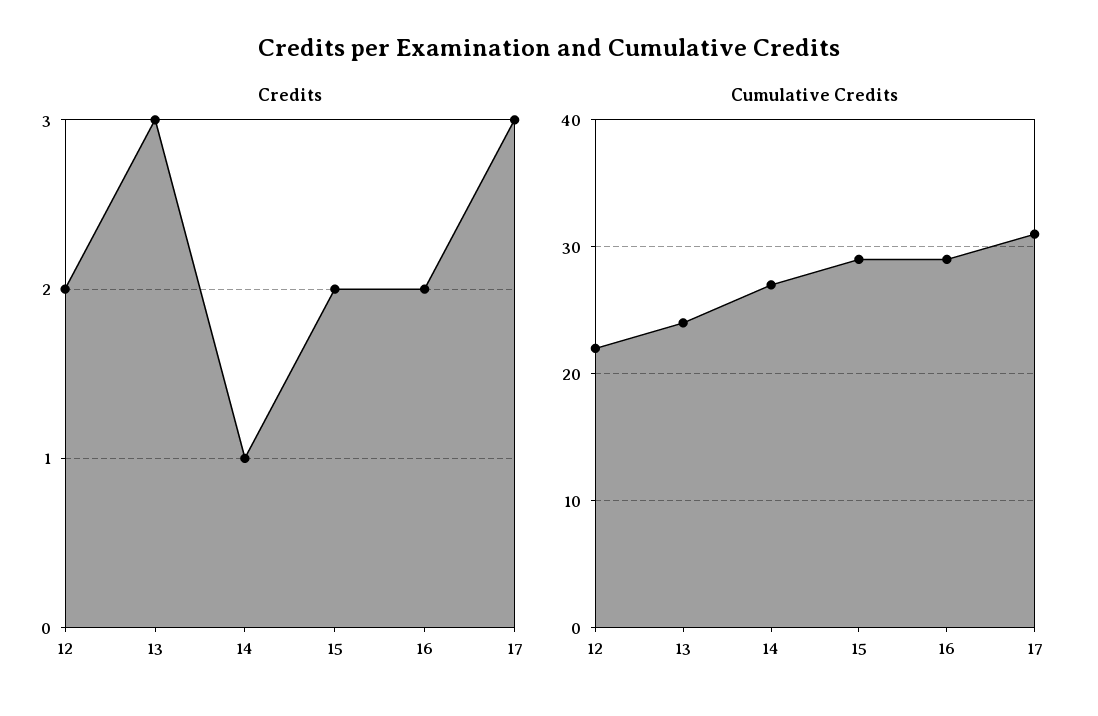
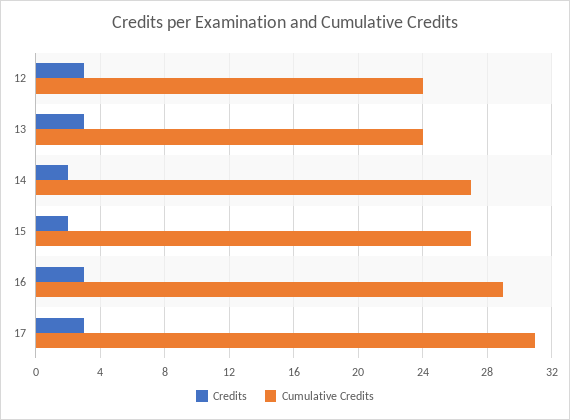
Credits, 12: 2 -> 3
Credits, 14: 1 -> 2
Credits, 16: 2 -> 3
Cumulative Credits, 12: 22 -> 24
Cumulative Credits, 15: 29 -> 27

